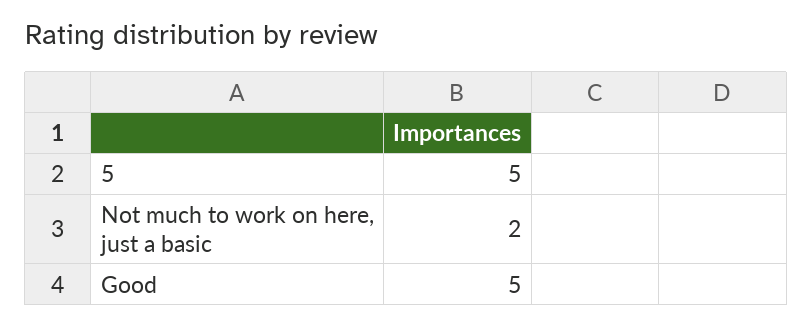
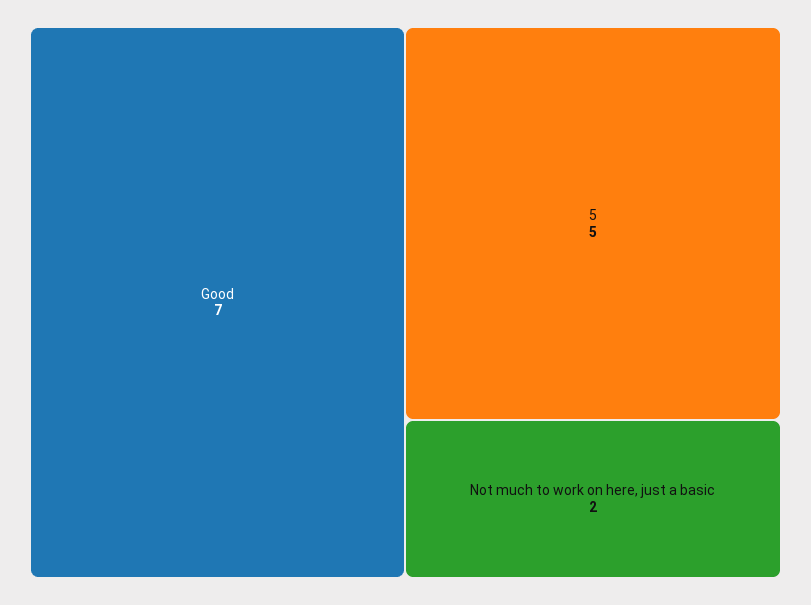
Good: 5 -> 7

